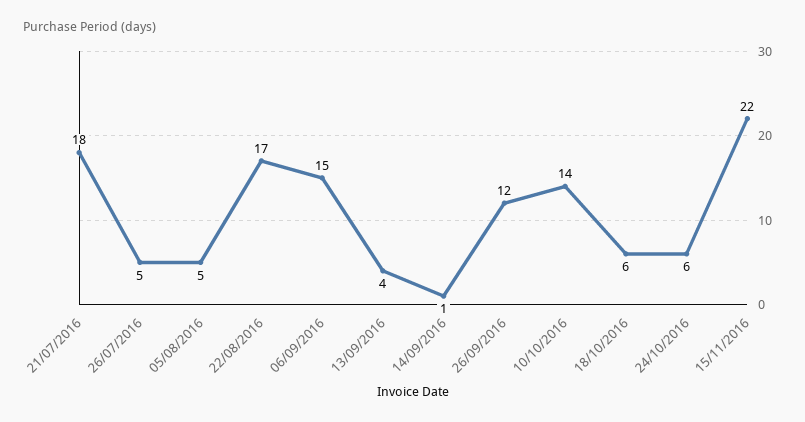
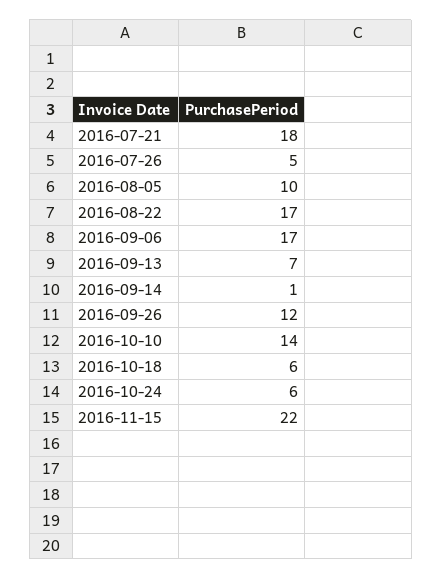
05/08/2016: 5 -> 10
06/09/2016: 15 -> 17
13/09/2016: 4 -> 7

